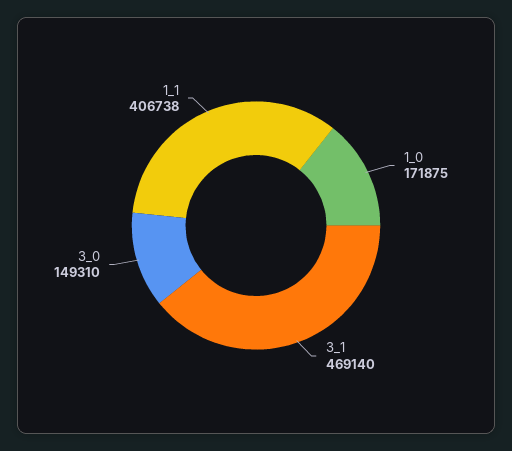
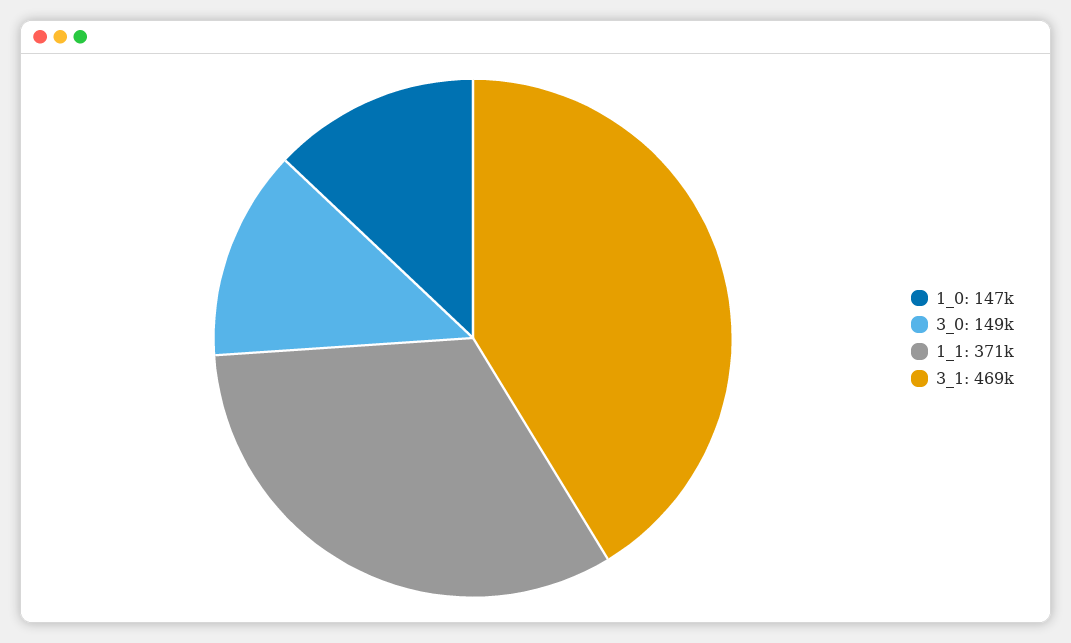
1_0: 171875 -> 147000
1_1: 406738 -> 371000

